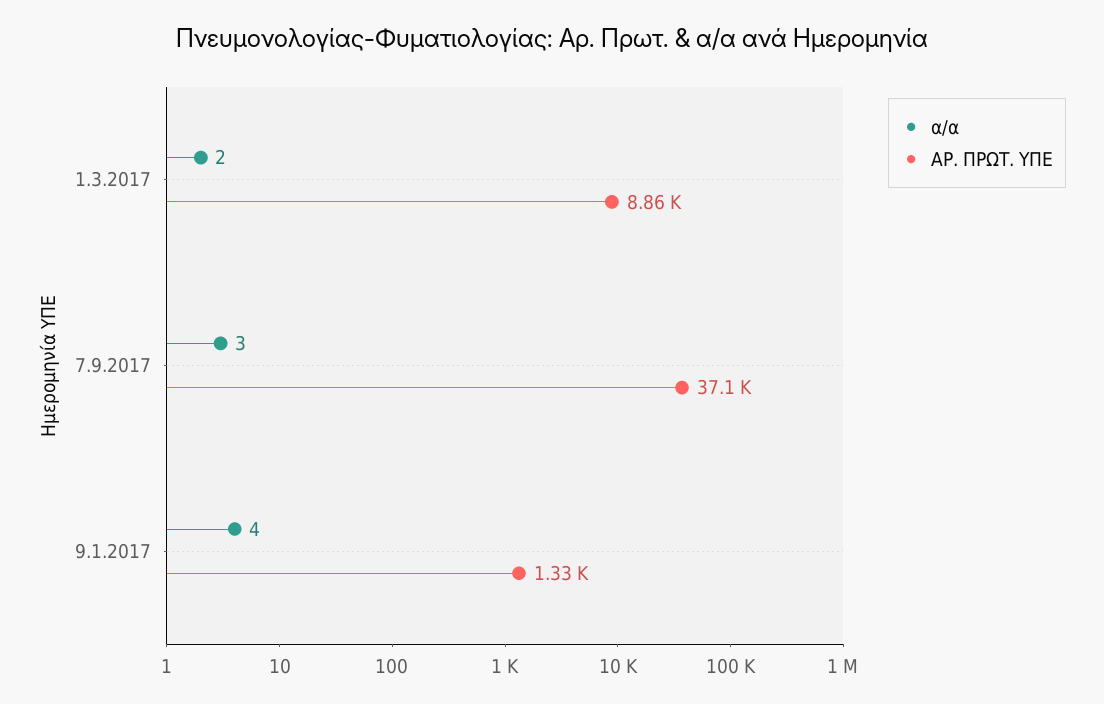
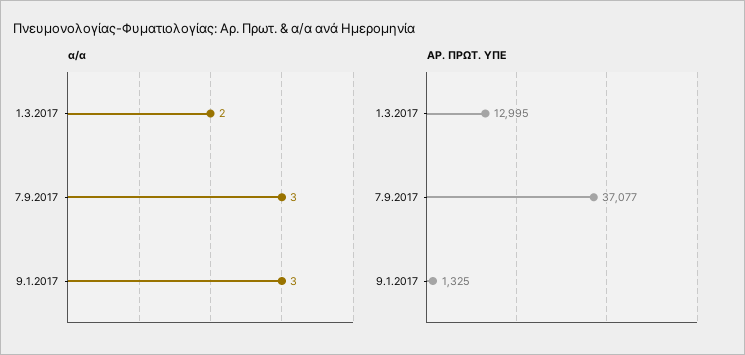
ΑΡ. ΠΡΩΤ. ΥΠΕ, 1.3.2017: 8860 -> 12995
α/α, 9.1.2017: 4 -> 3

